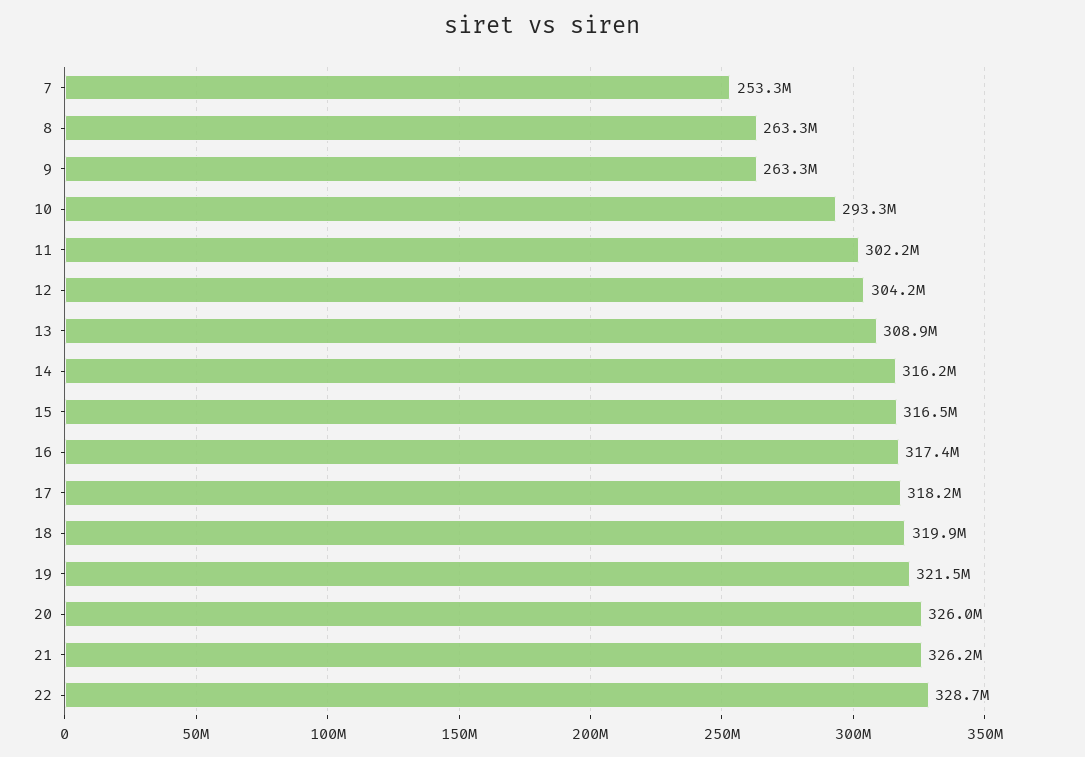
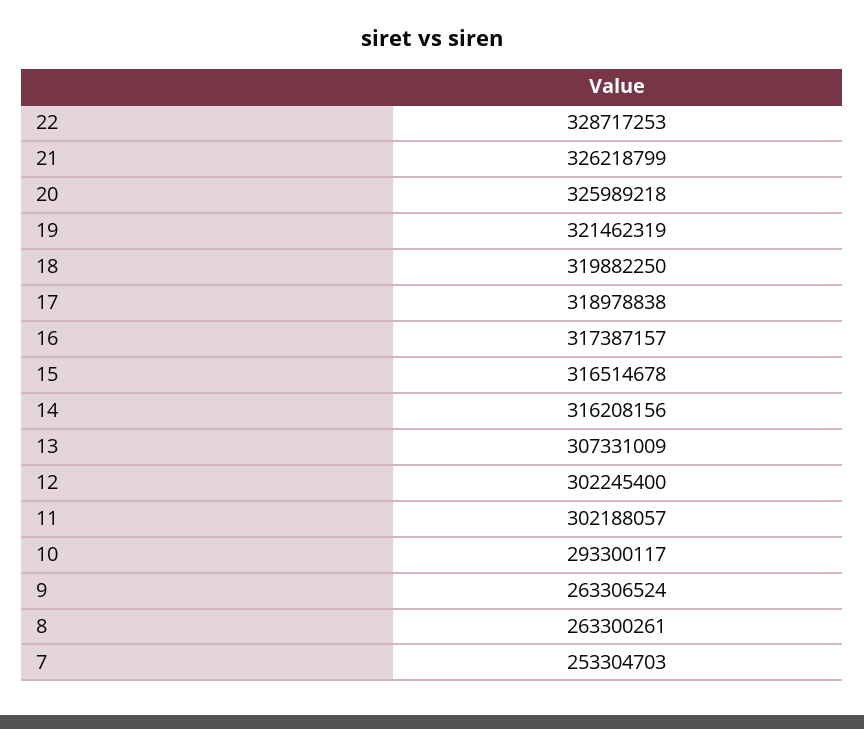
12: 304200000 -> 302245400
13: 308900000 -> 307331009
17: 318200000 -> 318978838

